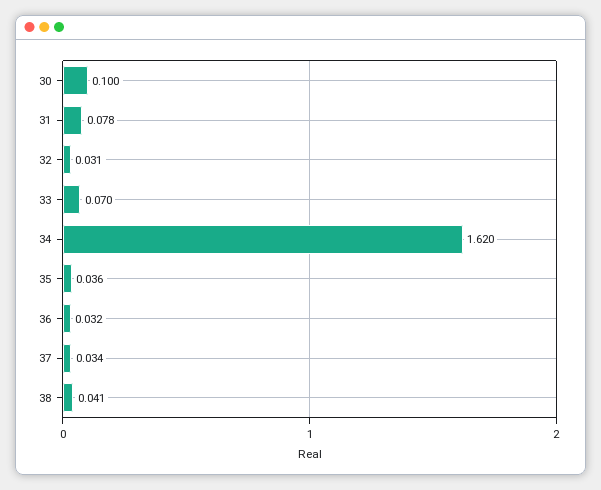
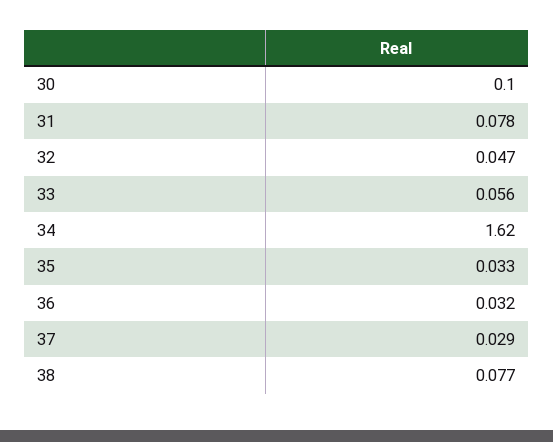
32: 0.031 -> 0.047
33: 0.07 -> 0.056
35: 0.036 -> 0.033
37: 0.034 -> 0.029
38: 0.041 -> 0.077

